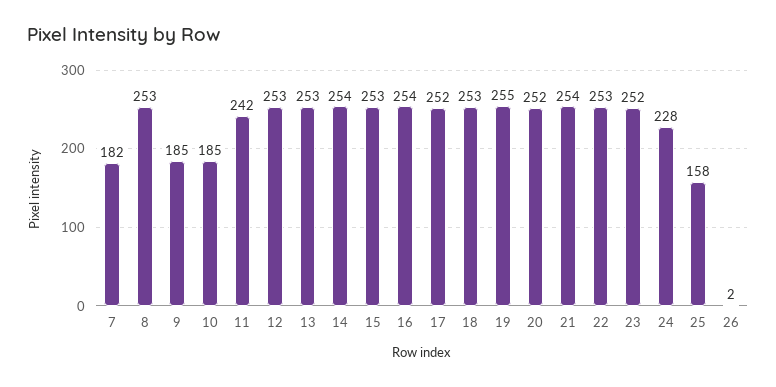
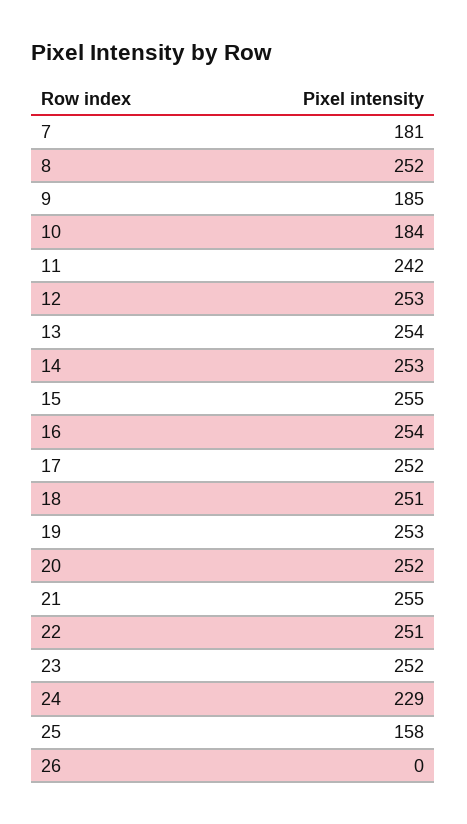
7: 182 -> 181
8: 253 -> 252
10: 185 -> 184
13: 253 -> 254
14: 254 -> 253
15: 253 -> 255
18: 253 -> 251
19: 255 -> 253
21: 254 -> 255
22: 253 -> 251
24: 228 -> 229
26: 2 -> 0

